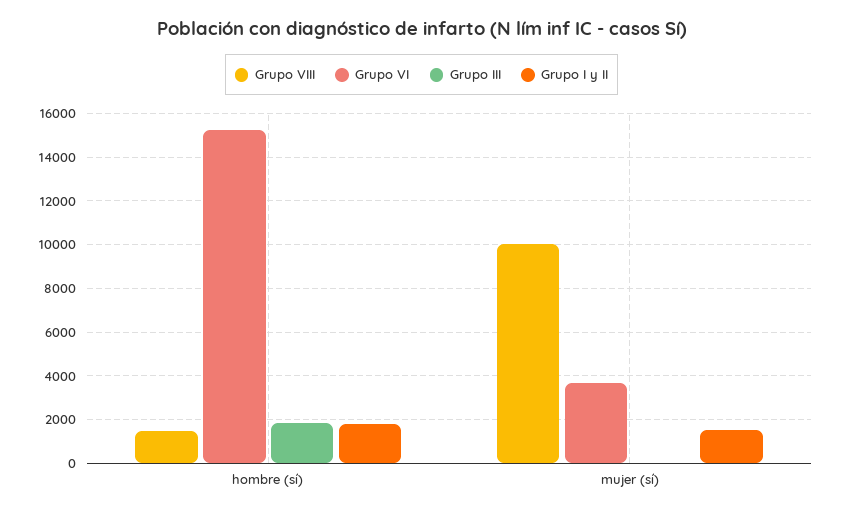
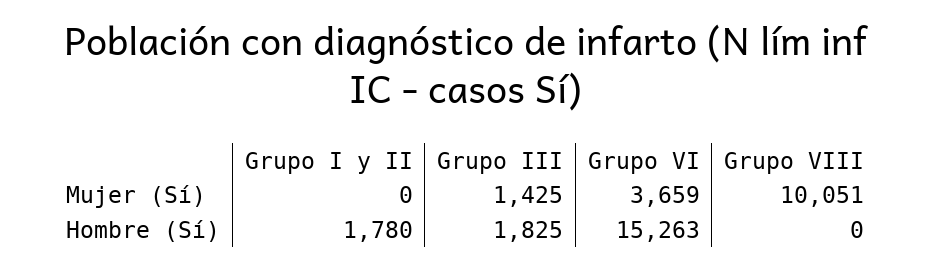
Grupo VIII, hombre (sí): 1500 -> 0
Grupo III, mujer (sí): 0 -> 1425
Grupo I y II, mujer (sí): 1500 -> 0

